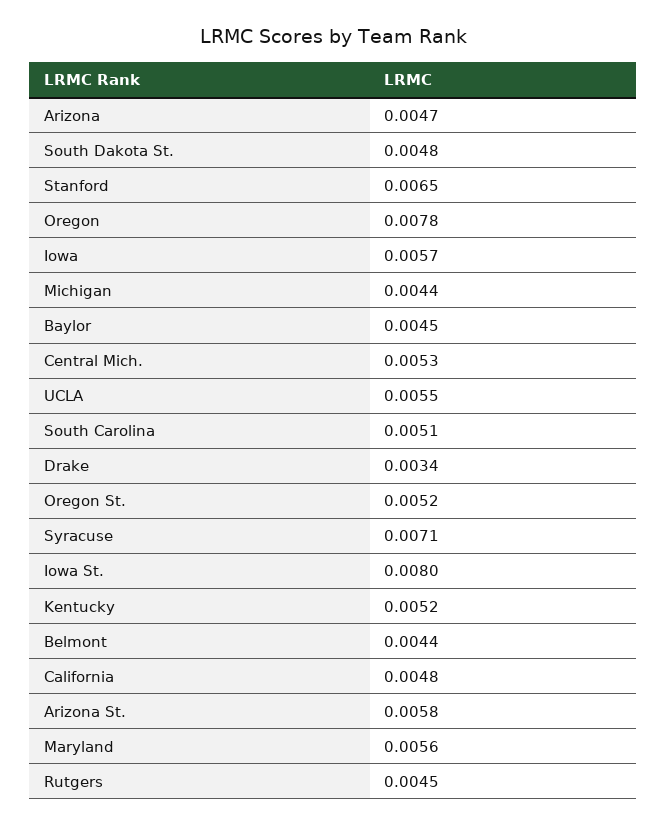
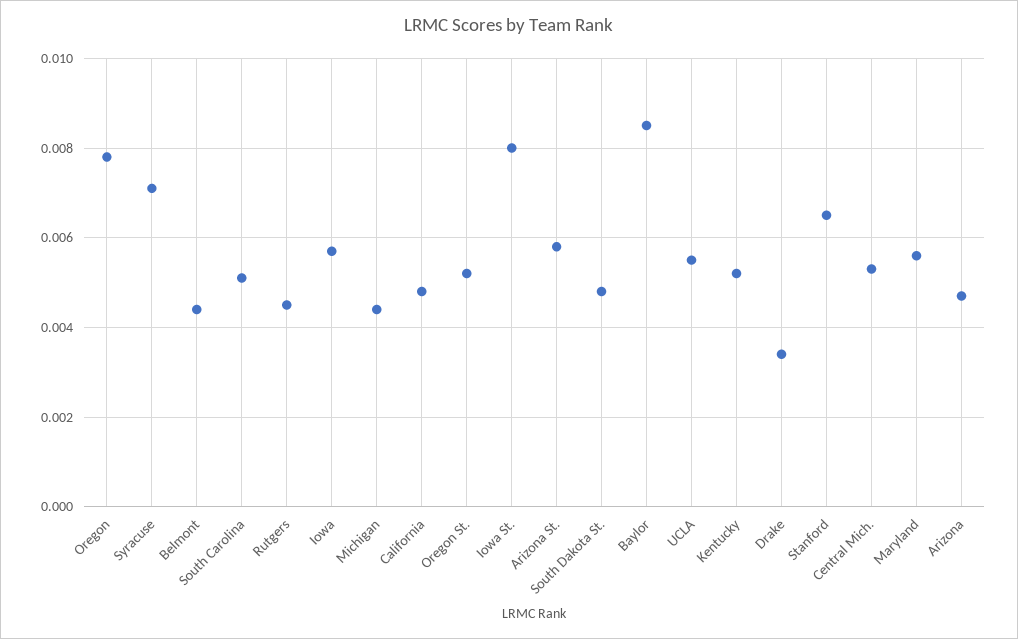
Baylor: 0.0045 -> 0.0085

